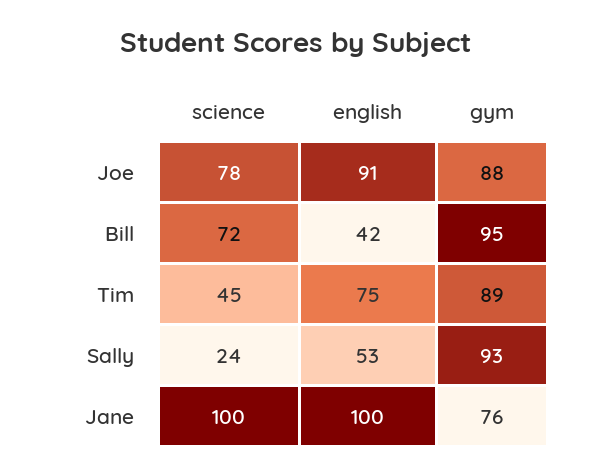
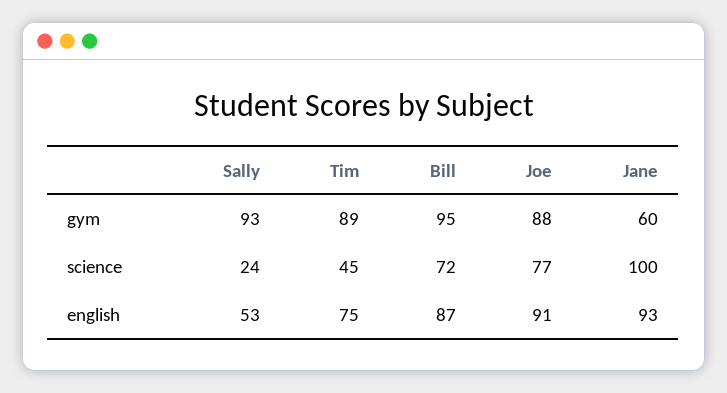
science, Joe: 78 -> 77
english, Bill: 42 -> 87
english, Jane: 100 -> 93
gym, Jane: 76 -> 60

